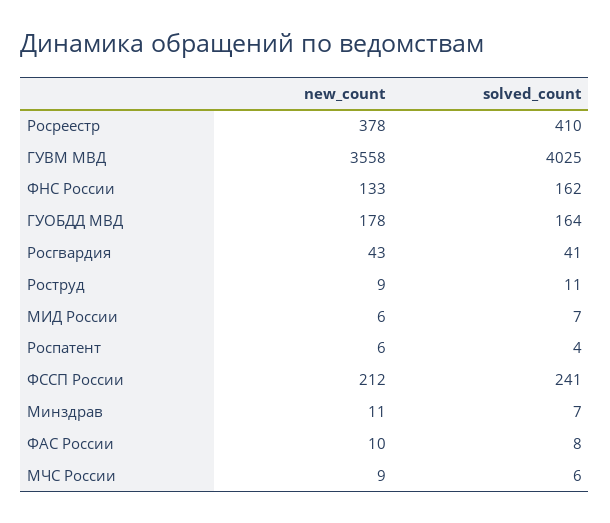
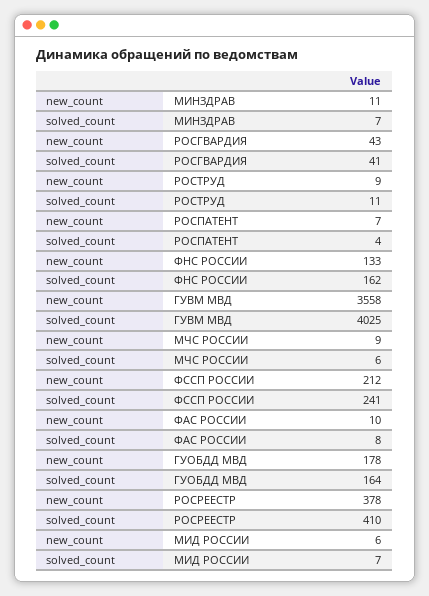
new_count, Роспатент: 6 -> 7

